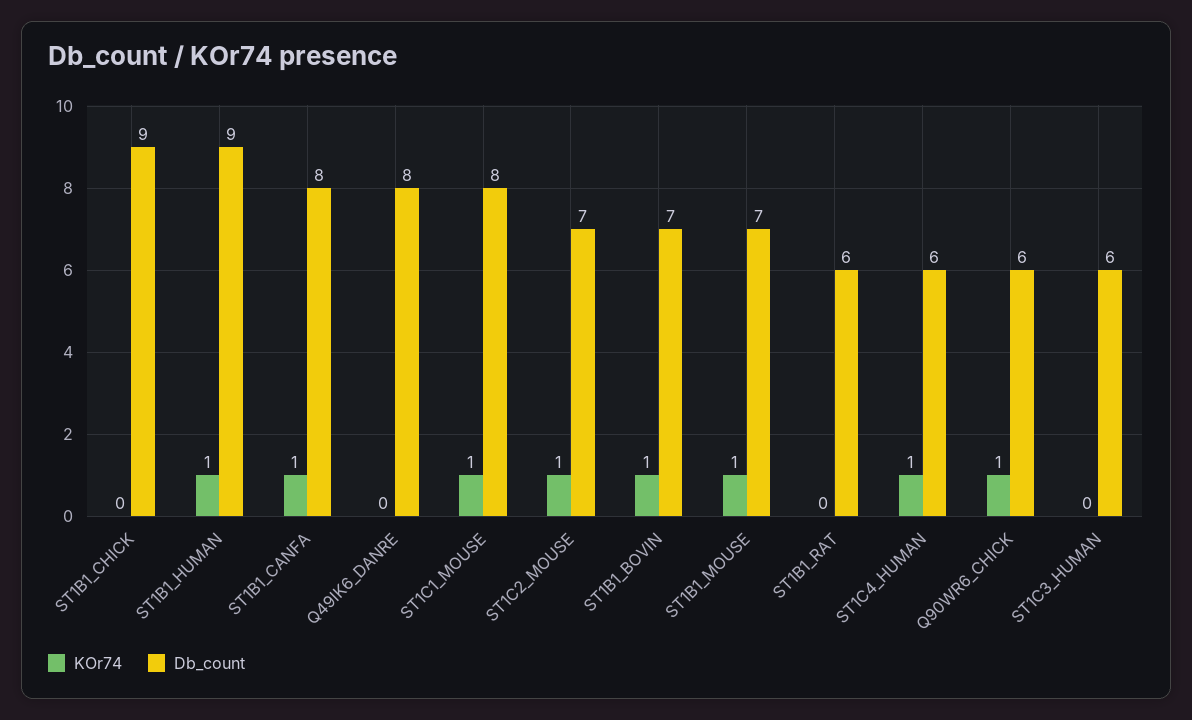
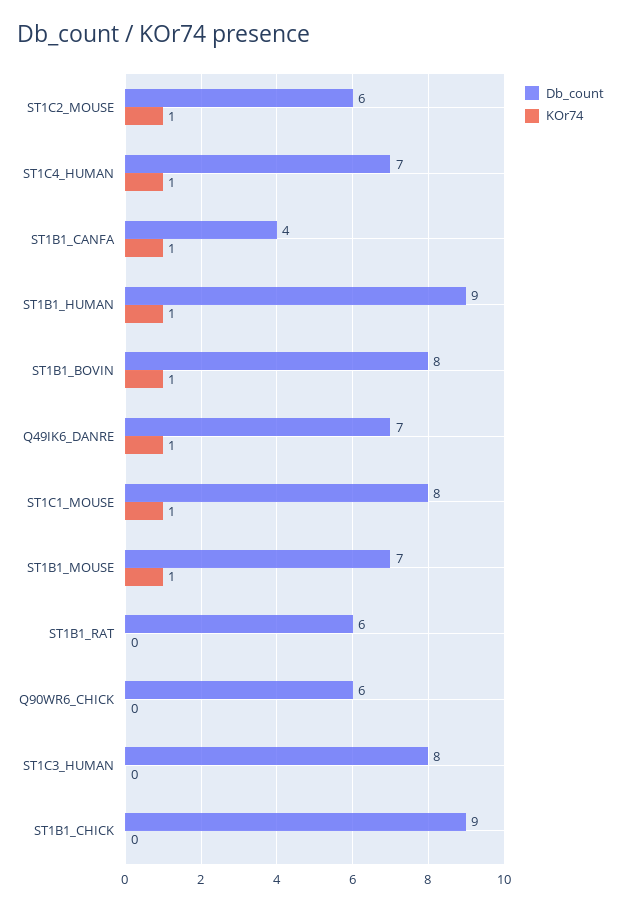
Db_count, ST1B1_CANFA: 8 -> 4
KOr74, Q49IK6_DANRE: 0 -> 1
Db_count, Q49IK6_DANRE: 8 -> 7
Db_count, ST1C2_MOUSE: 7 -> 6
Db_count, ST1B1_BOVIN: 7 -> 8
Db_count, ST1C4_HUMAN: 6 -> 7
KOr74, Q90WR6_CHICK: 1 -> 0
Db_count, ST1C3_HUMAN: 6 -> 8

